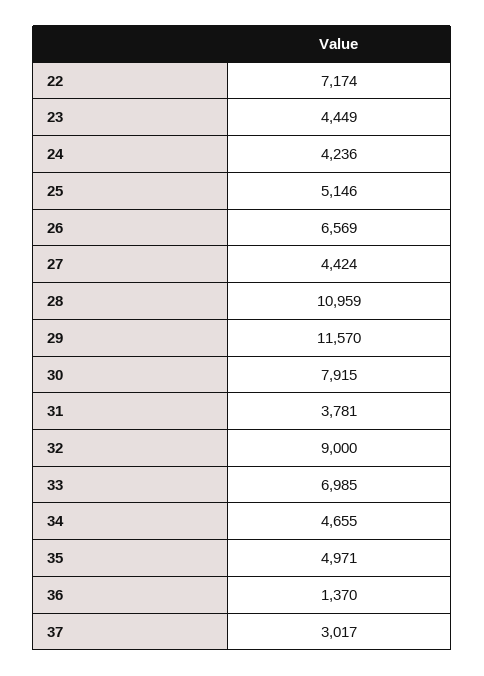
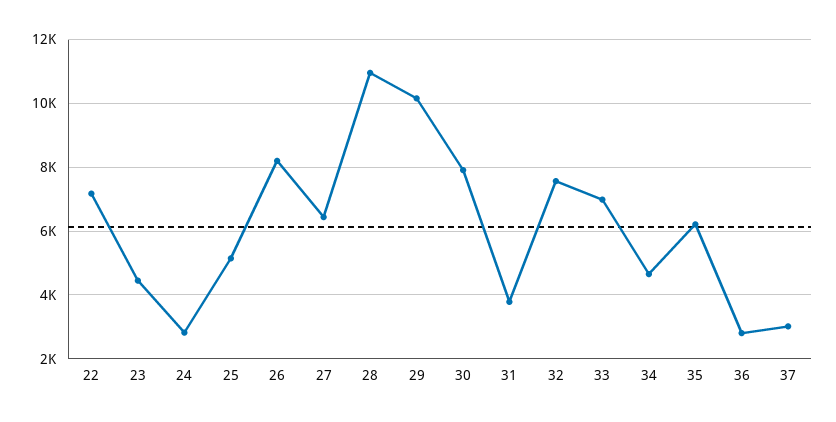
24: 4236 -> 2800
26: 6569 -> 8200
27: 4424 -> 6400
29: 11570 -> 10200
32: 9000 -> 7600
35: 4971 -> 6200
36: 1370 -> 2800

